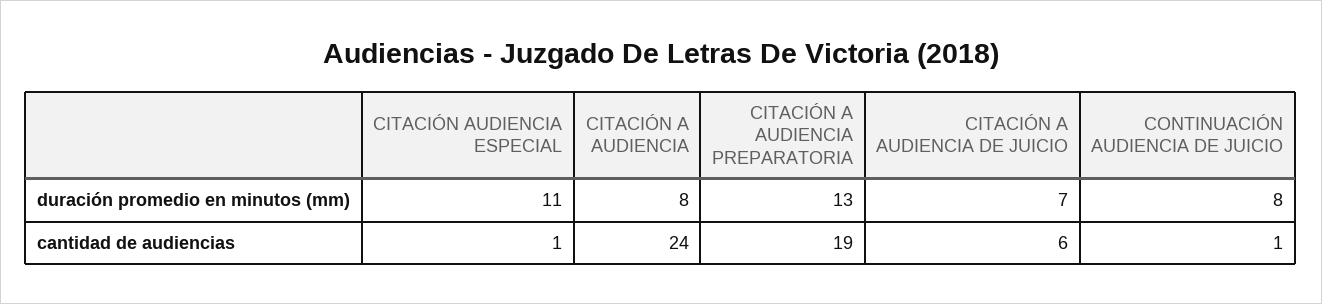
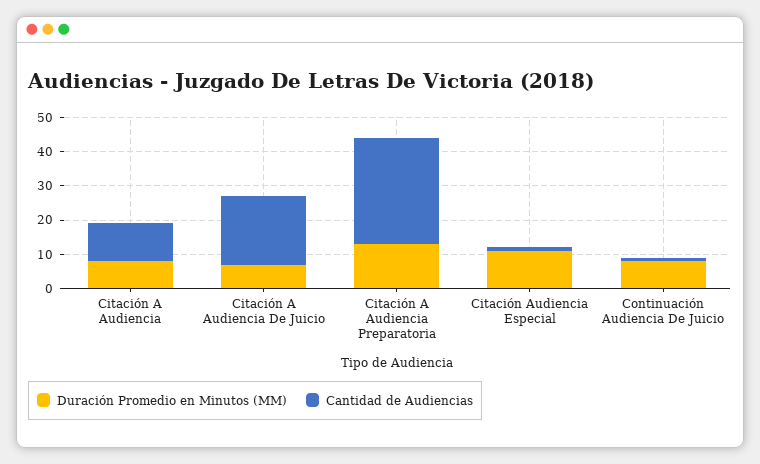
cantidad de audiencias, CITACIÓN A AUDIENCIA: 24 -> 10
cantidad de audiencias, CITACIÓN A AUDIENCIA PREPARATORIA: 19 -> 30
cantidad de audiencias, CITACIÓN A AUDIENCIA DE JUICIO: 6 -> 20

